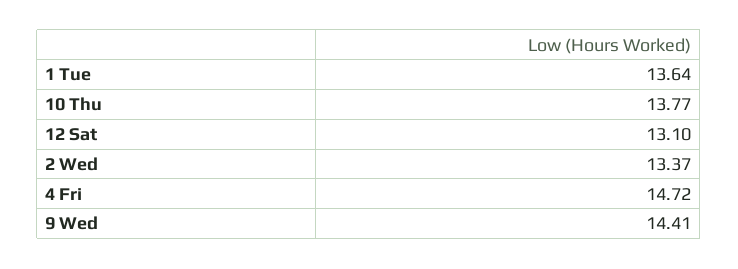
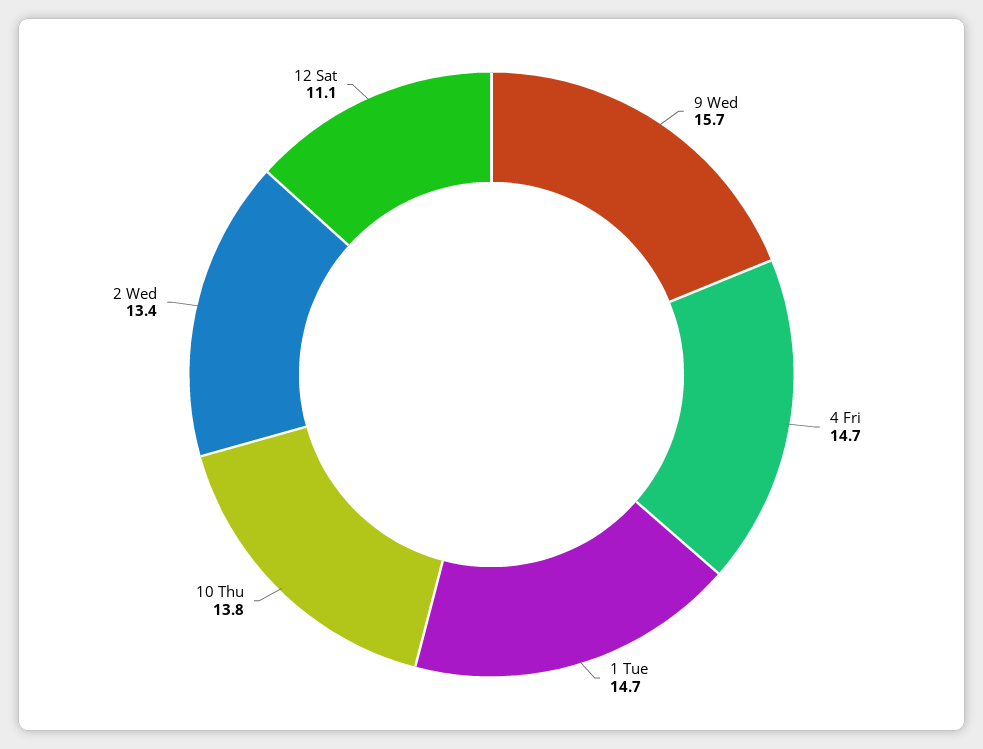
1 Tue: 13.64 -> 14.7
12 Sat: 13.1 -> 11.1
9 Wed: 14.41 -> 15.7

